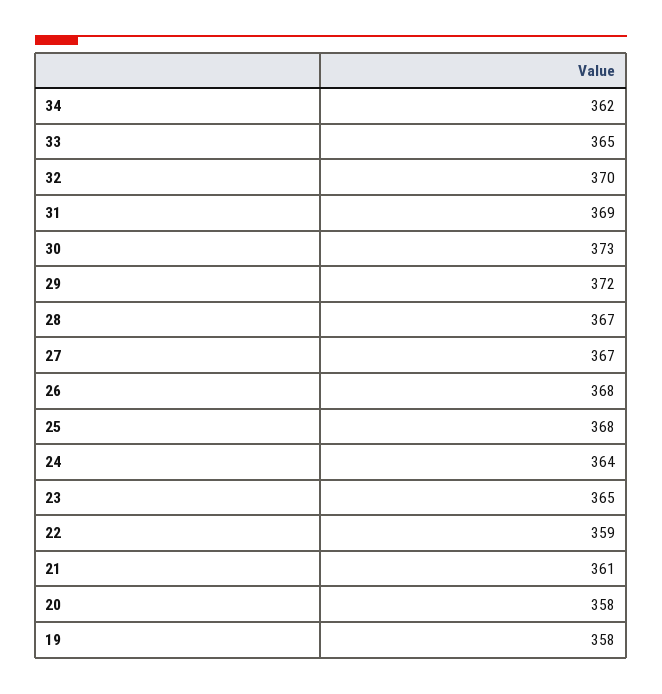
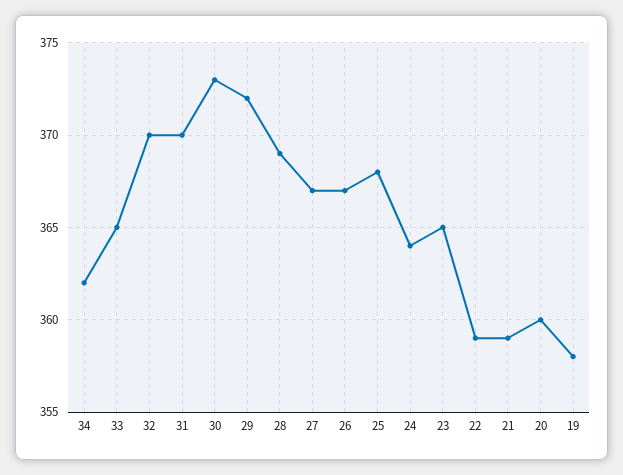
31: 369 -> 370
28: 367 -> 369
26: 368 -> 367
21: 361 -> 359
20: 358 -> 360

